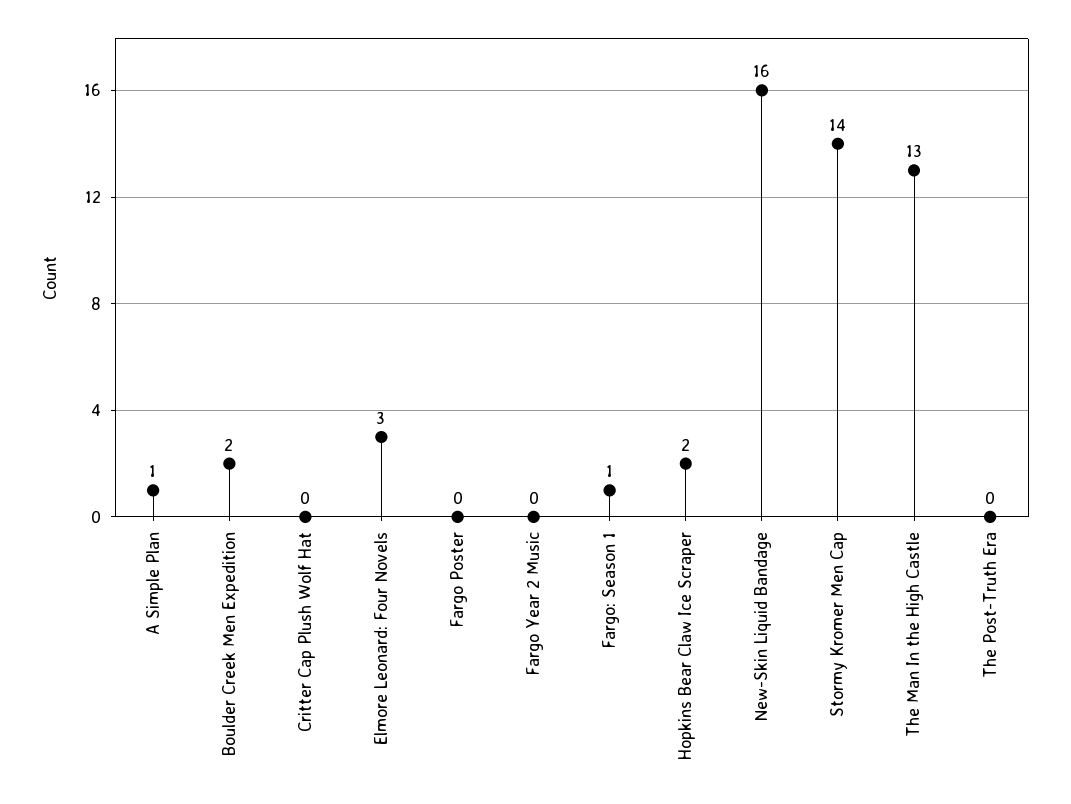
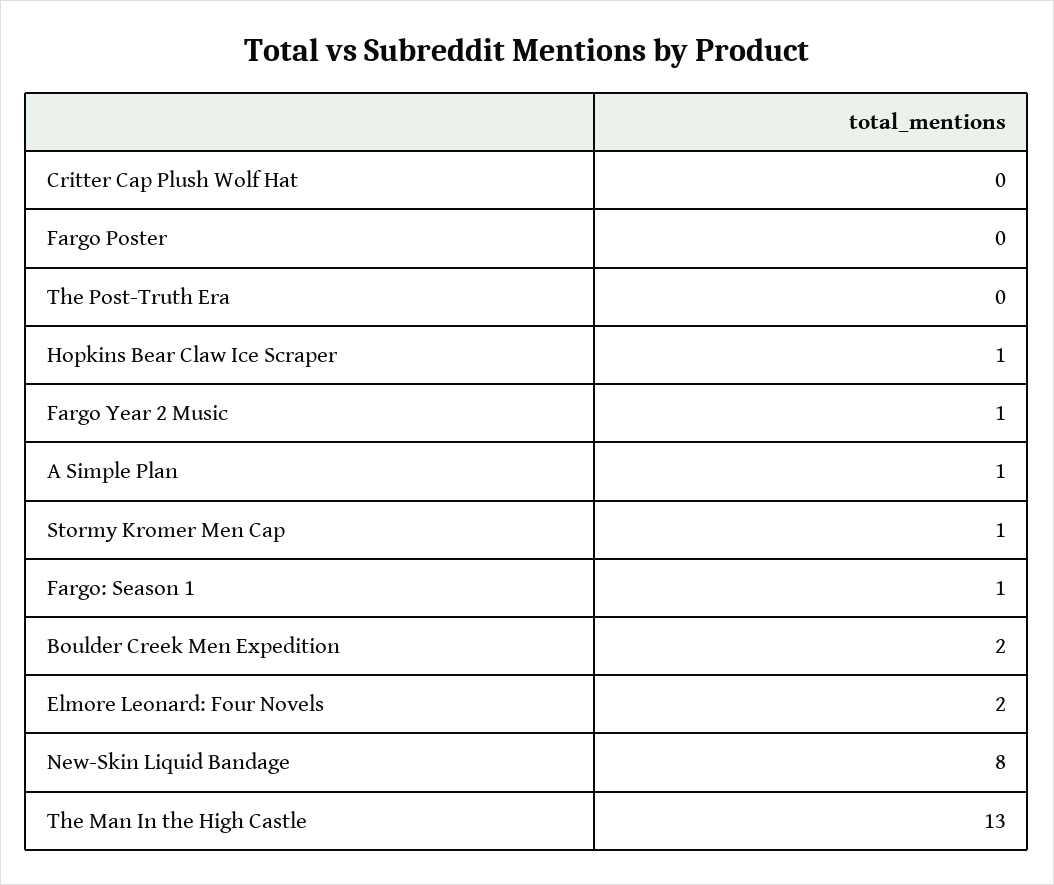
Elmore Leonard: Four Novels: 3 -> 2
Fargo Year 2 Music: 0 -> 1
Hopkins Bear Claw Ice Scraper: 2 -> 1
New-Skin Liquid Bandage: 16 -> 8
Stormy Kromer Men Cap: 14 -> 1

